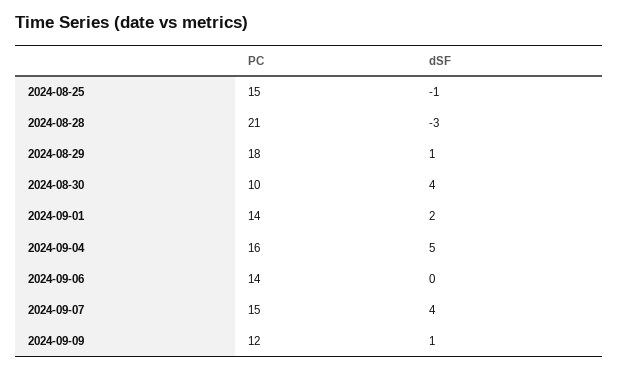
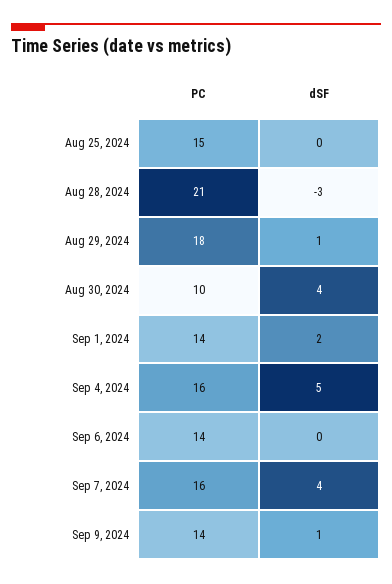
dSF, 2024-08-25: -1 -> 0
PC, 2024-09-07: 15 -> 16
PC, 2024-09-09: 12 -> 14

